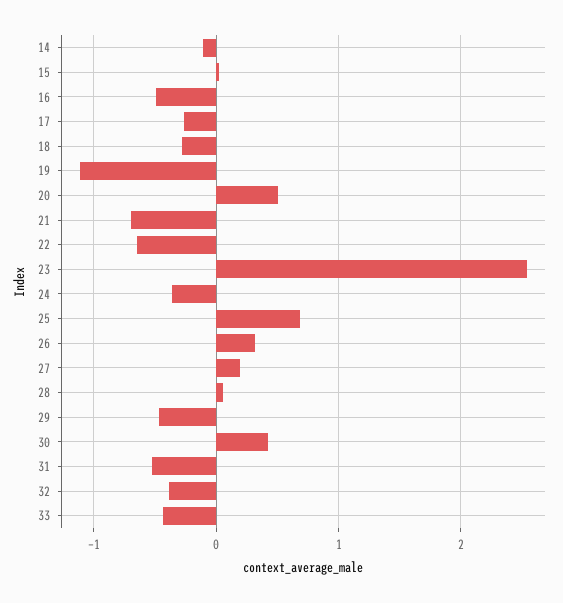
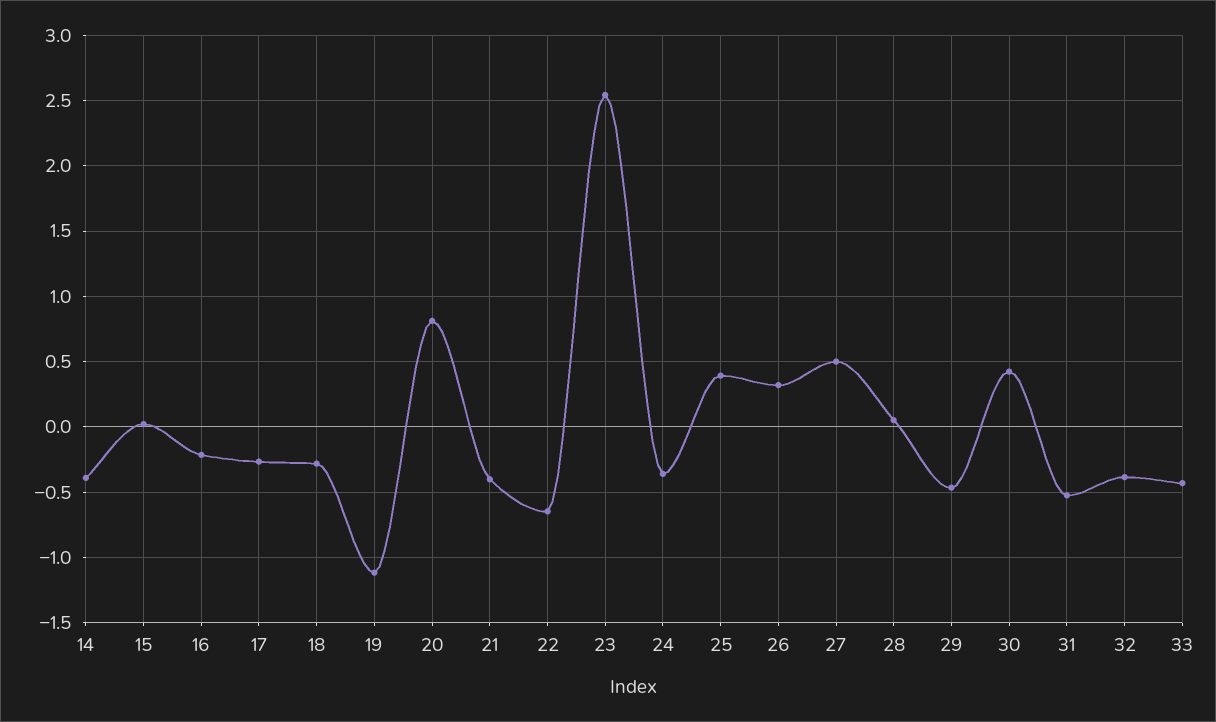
14: -0.1 -> -0.4
16: -0.5 -> -0.2
20: 0.5 -> 0.8
21: -0.7 -> -0.4
25: 0.7 -> 0.4
27: 0.2 -> 0.5

